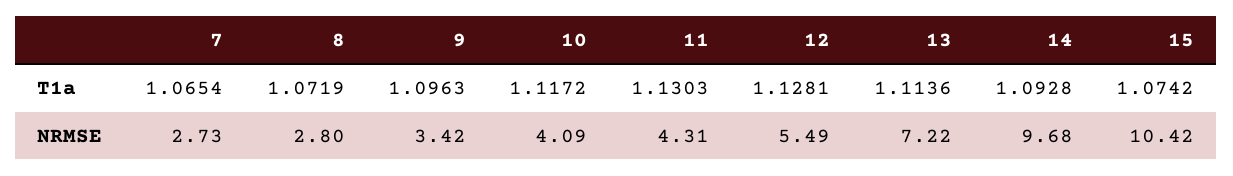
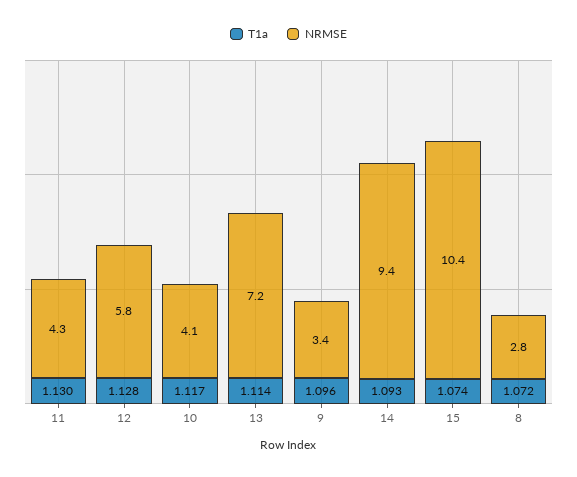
T1a, 7: 1.0654 -> none
NRMSE, 7: 2.73 -> none
NRMSE, 12: 5.49 -> 5.8
NRMSE, 14: 9.68 -> 9.4

